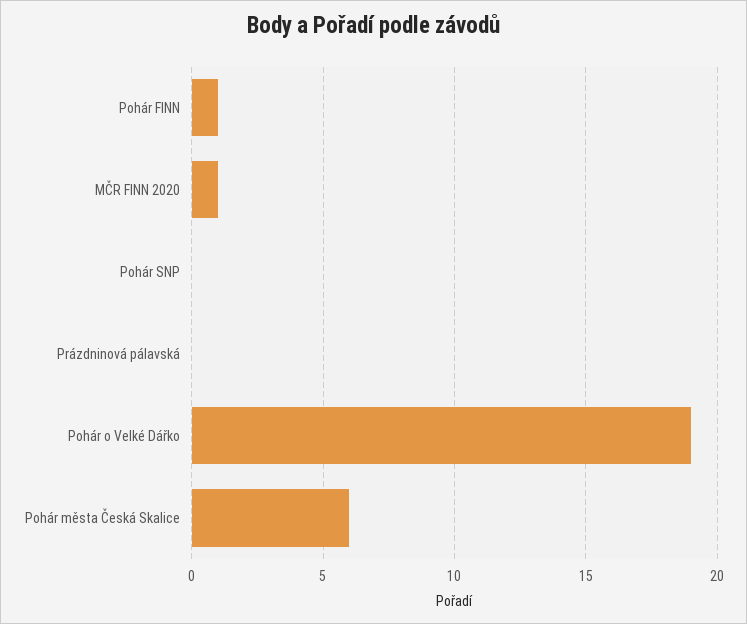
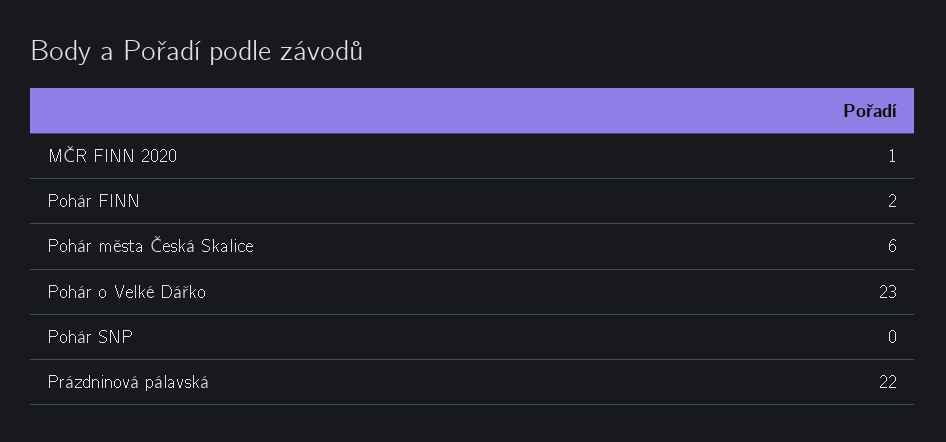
Pohár FINN: 1 -> 2
Prázdninová pálavská: 0 -> 22
Pohár o Velké Dářko: 19 -> 23

